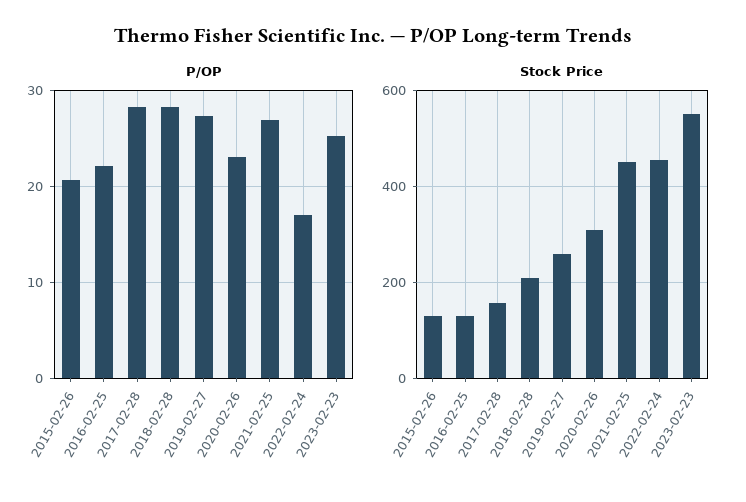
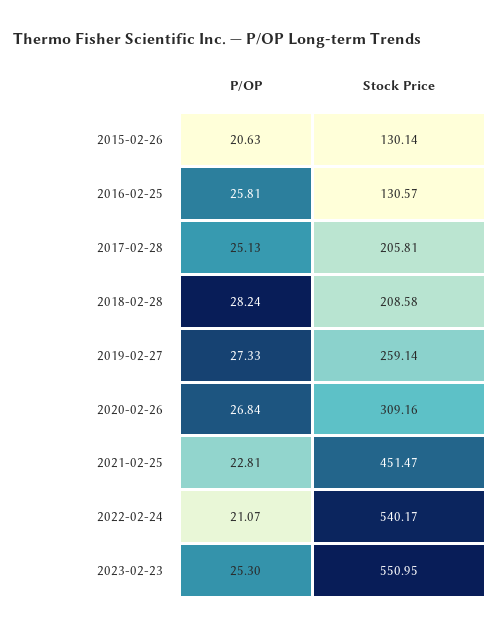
P/OP, 2016-02-25: 22 -> 25.81
P/OP, 2017-02-28: 28 -> 25.13
P/OP, 2020-02-26: 23 -> 26.84
P/OP, 2021-02-25: 27 -> 22.81
P/OP, 2022-02-24: 17 -> 21.07
Stock Price, 2017-02-28: 160 -> 205.81
Stock Price, 2022-02-24: 460 -> 540.17

